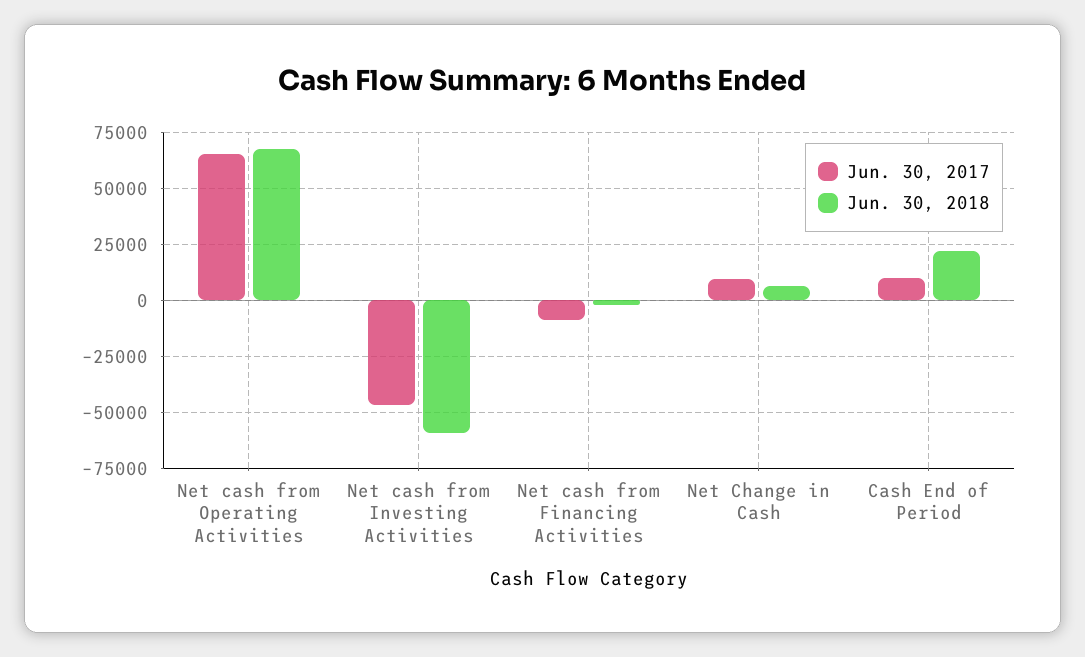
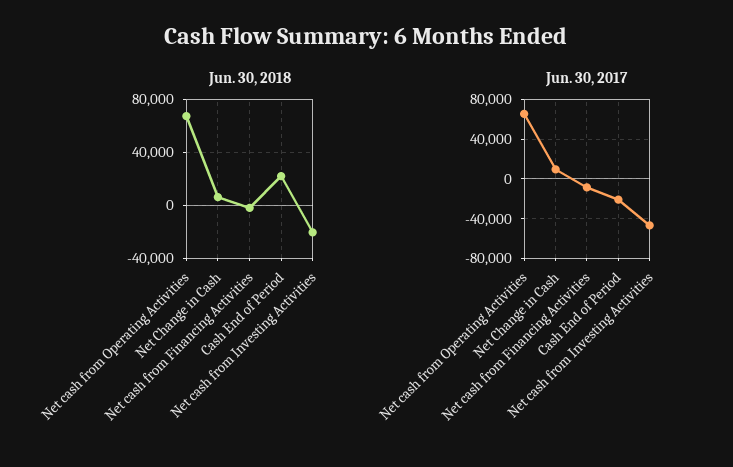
Jun. 30, 2018, Net cash from Investing Activities: -60000 -> -20000
Jun. 30, 2017, Cash End of Period: 10000 -> -20000

